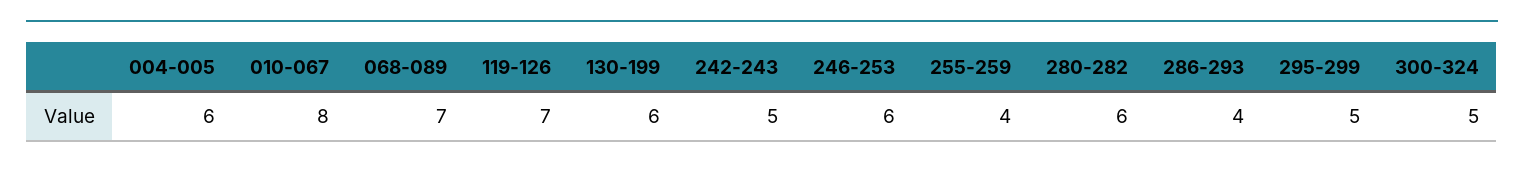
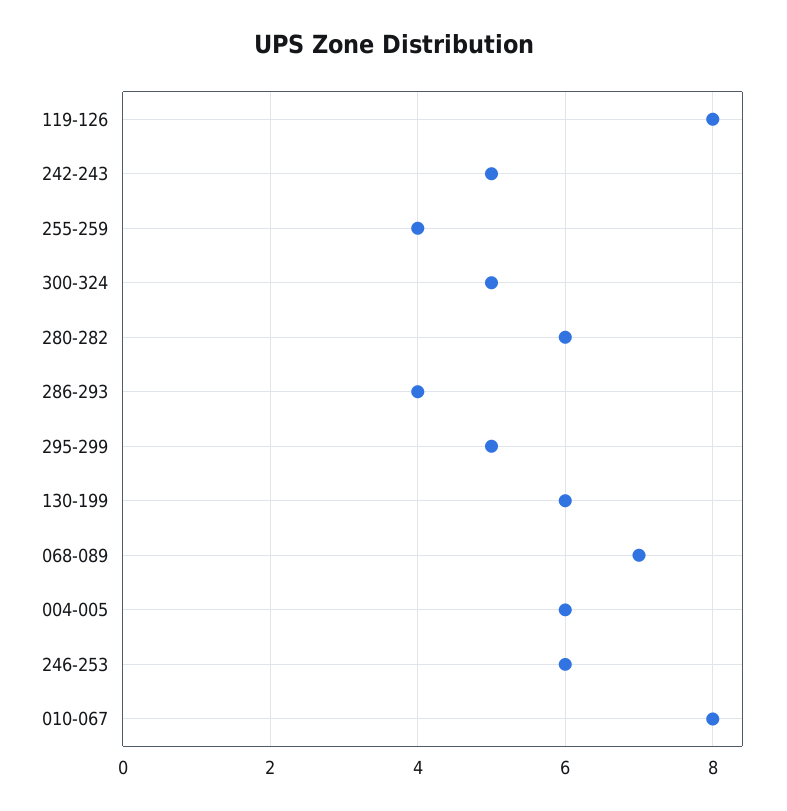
119-126: 7 -> 8

